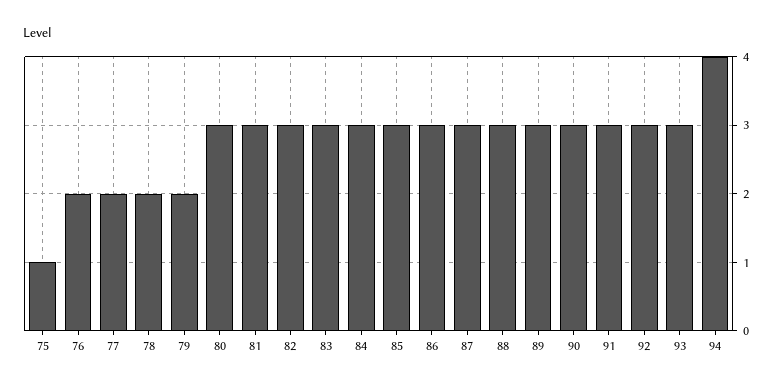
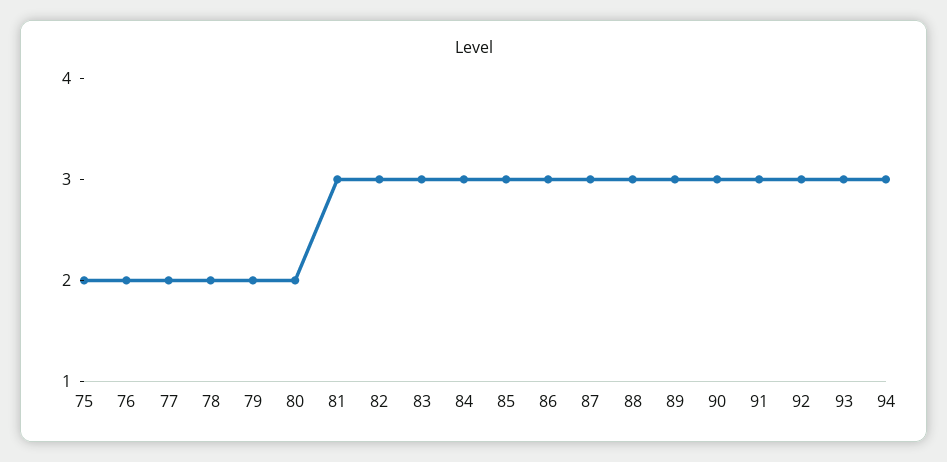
75: 1 -> 2
80: 3 -> 2
94: 4 -> 3

